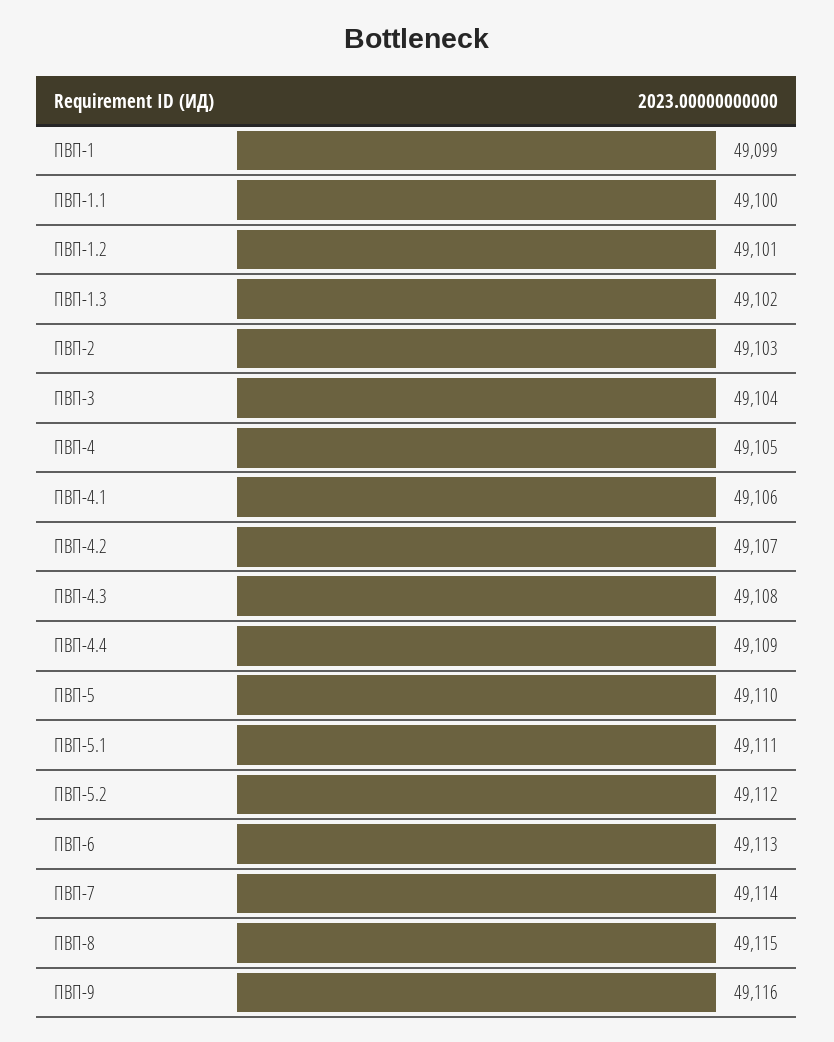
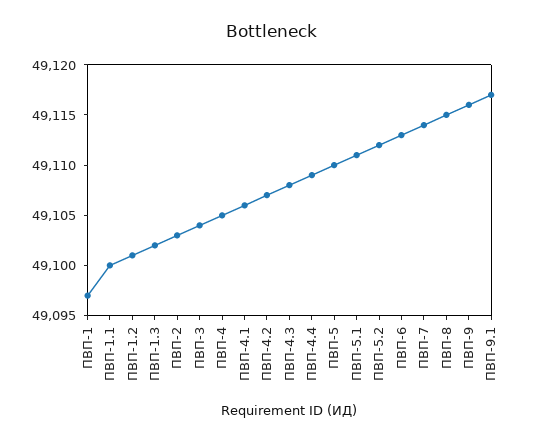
ПВП-1: 49099 -> 49097
ПВП-9.1: none -> 49117

